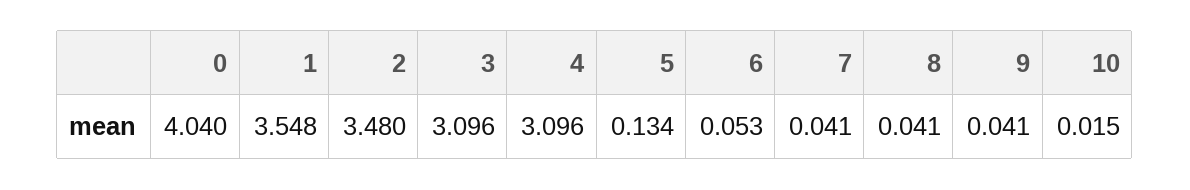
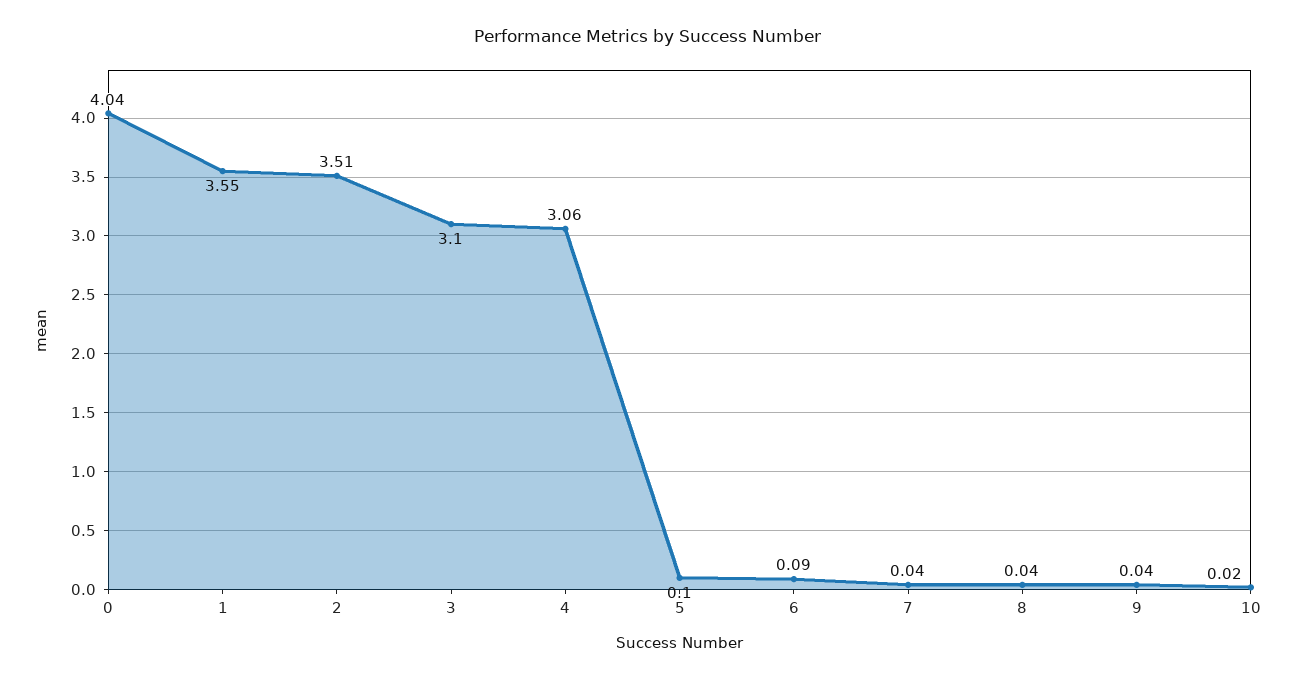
2: 3.48 -> 3.51
4: 3.096 -> 3.06
5: 0.134 -> 0.1
6: 0.053 -> 0.09

